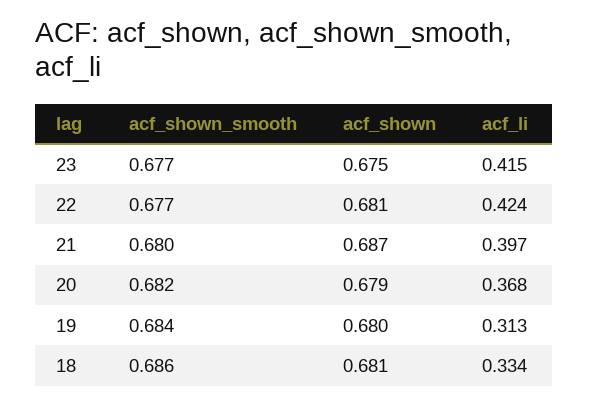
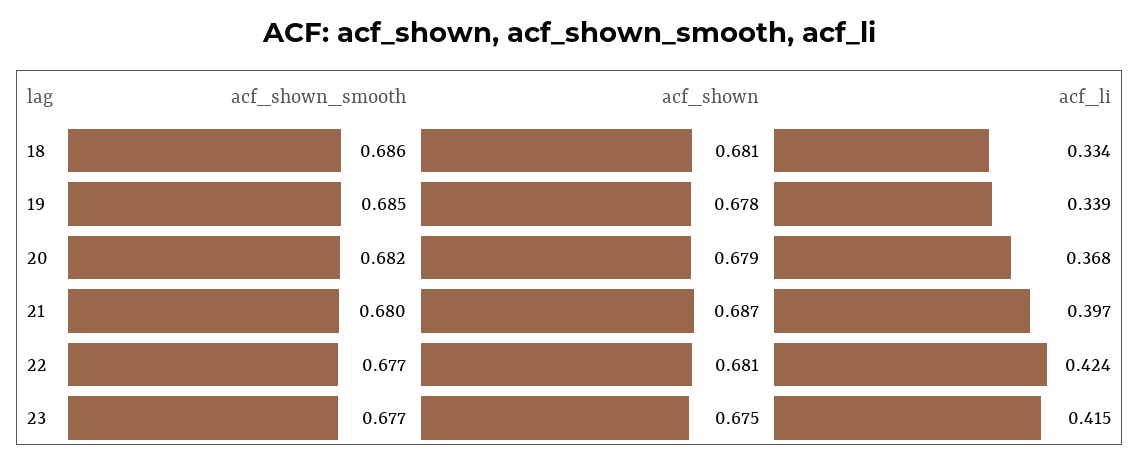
acf_shown_smooth, 19: 0.684 -> 0.685
acf_shown, 19: 0.68 -> 0.678
acf_li, 19: 0.313 -> 0.339

